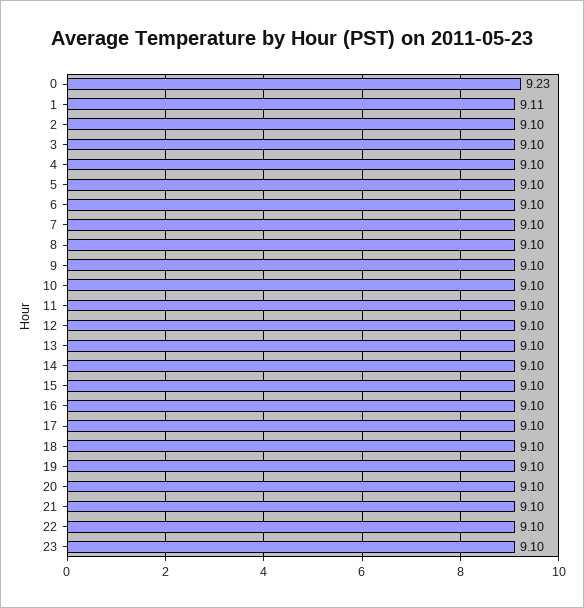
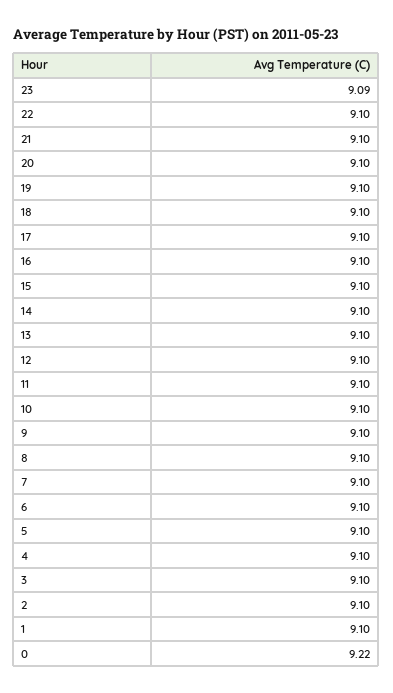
0: 9.23 -> 9.22
1: 9.11 -> 9.1
23: 9.1 -> 9.09

